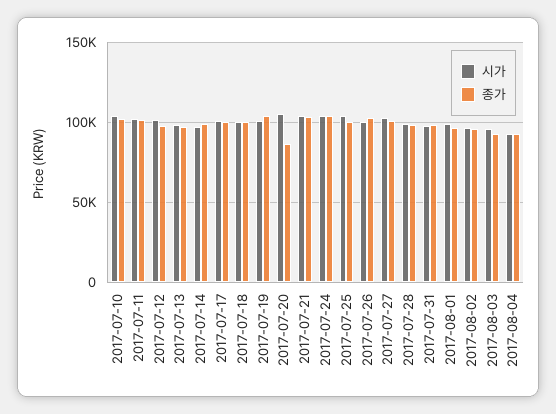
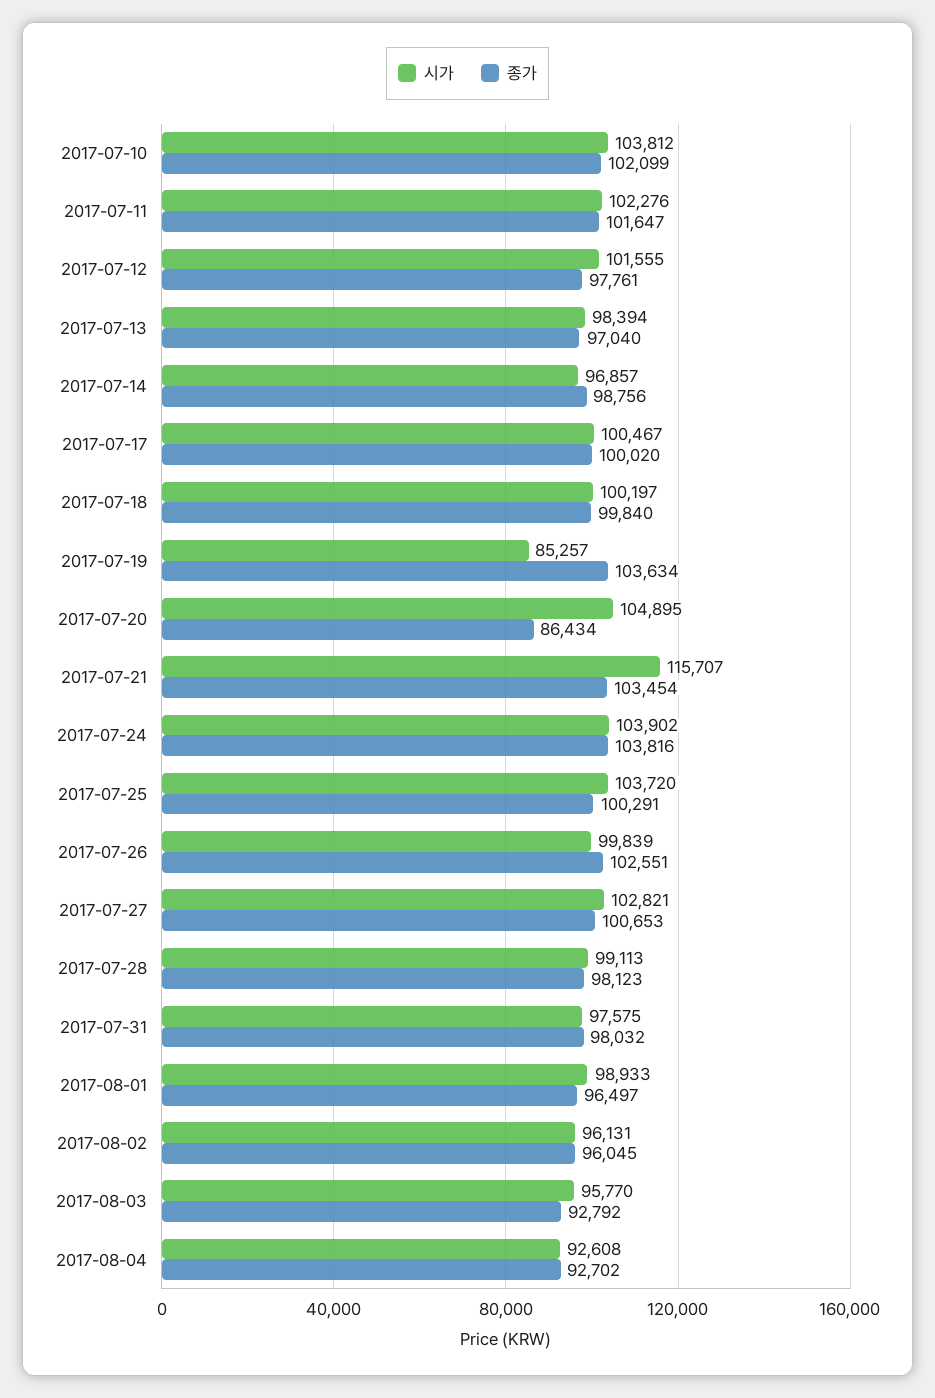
시가, 2017-07-19: 100000 -> 85257
시가, 2017-07-21: 105000 -> 115707

